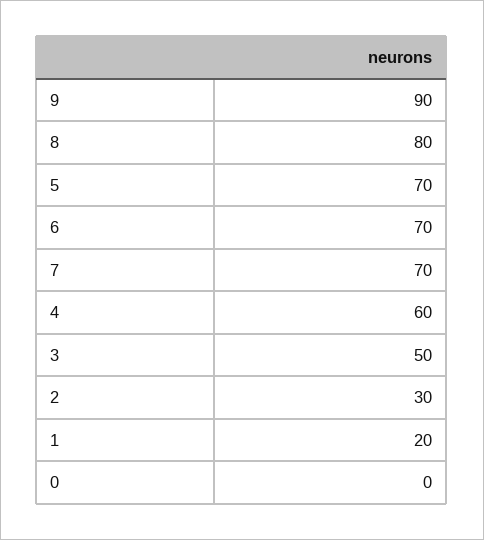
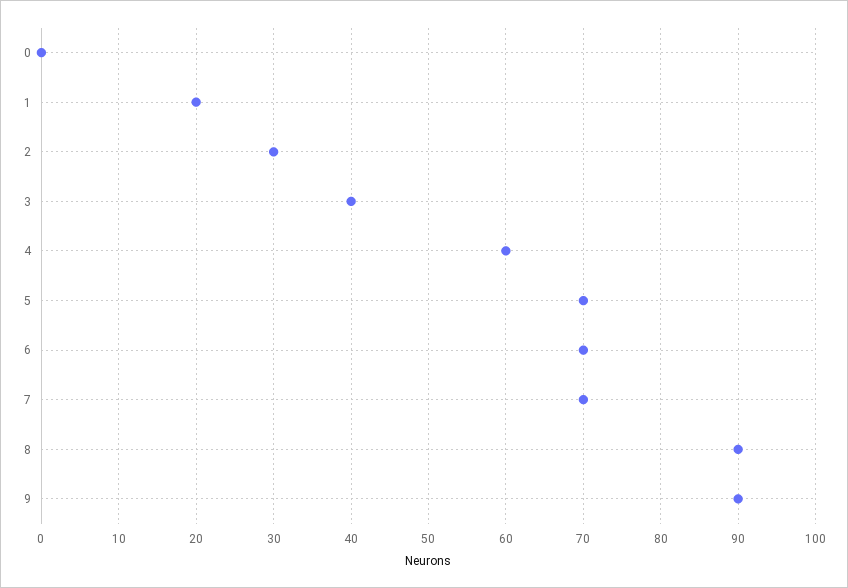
8: 80 -> 90
3: 50 -> 40

